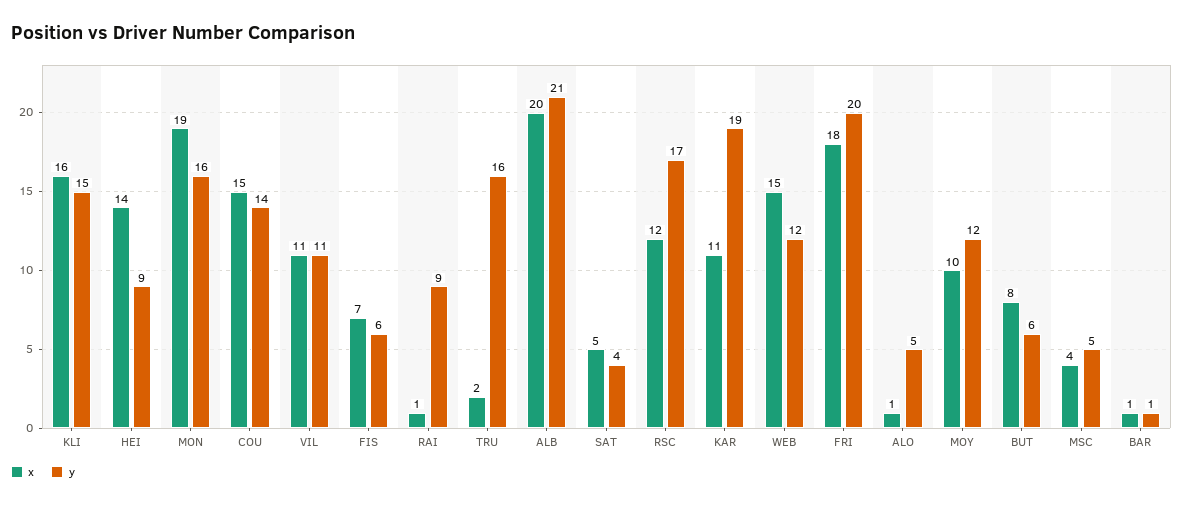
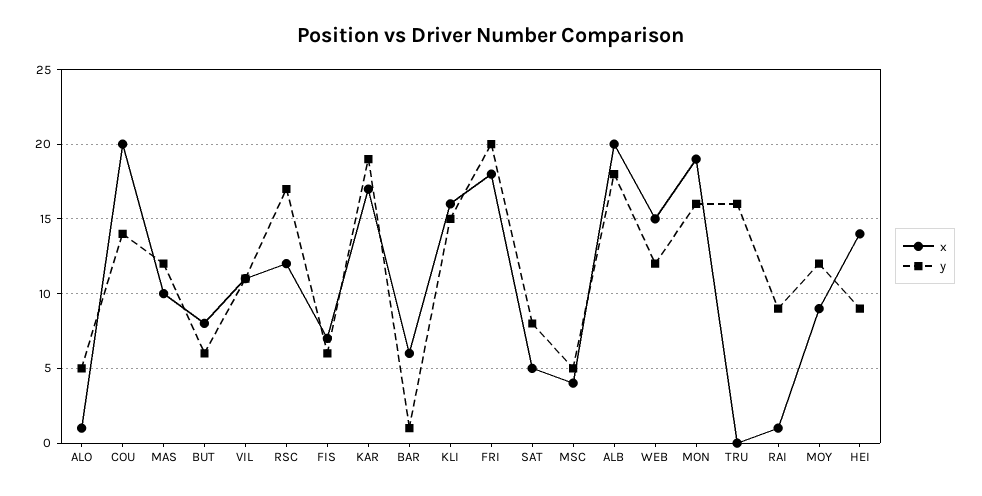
x, COU: 15 -> 20
x, TRU: 2 -> 0
y, ALB: 21 -> 18
y, SAT: 4 -> 8
x, KAR: 11 -> 17
x, MOY: 10 -> 9
x, BAR: 1 -> 6
x, MAS: none -> 10
y, MAS: none -> 12

